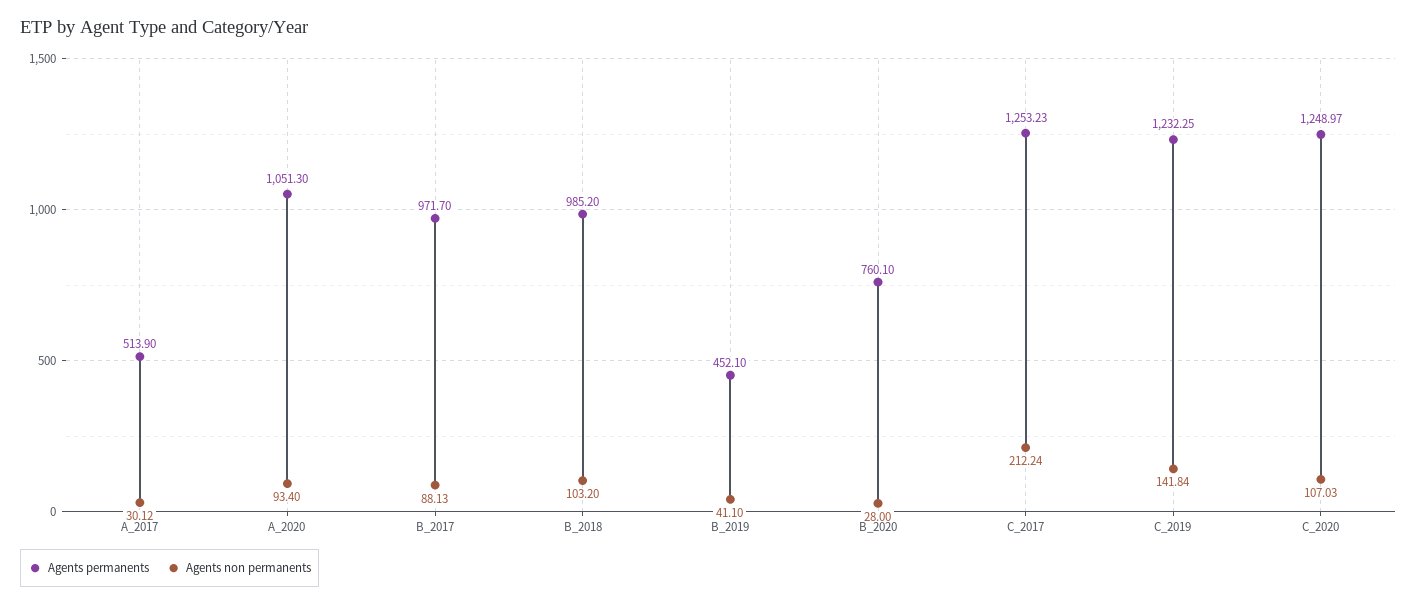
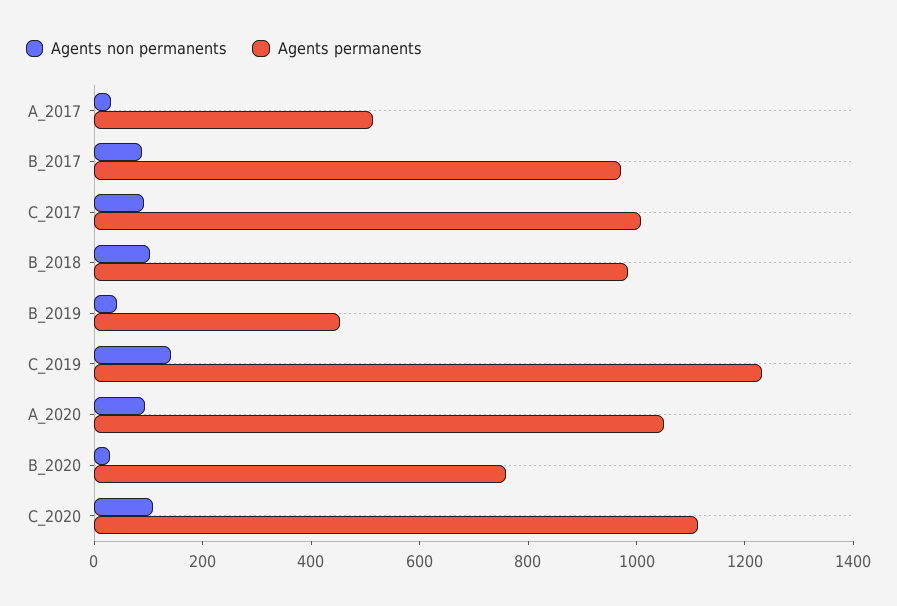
Agents permanents, C_2017: 1253.23 -> 1000
Agents non permanents, C_2017: 212.24 -> 100
Agents permanents, C_2020: 1248.97 -> 1100

